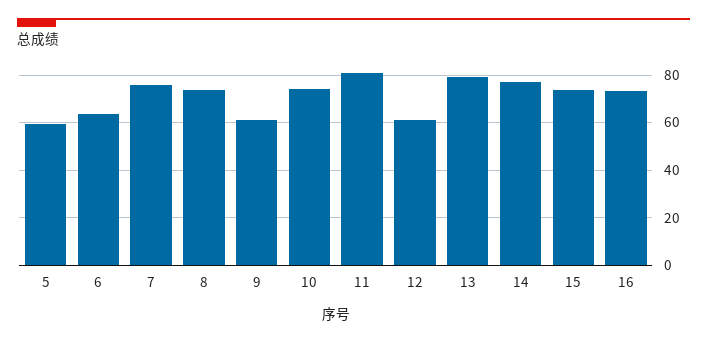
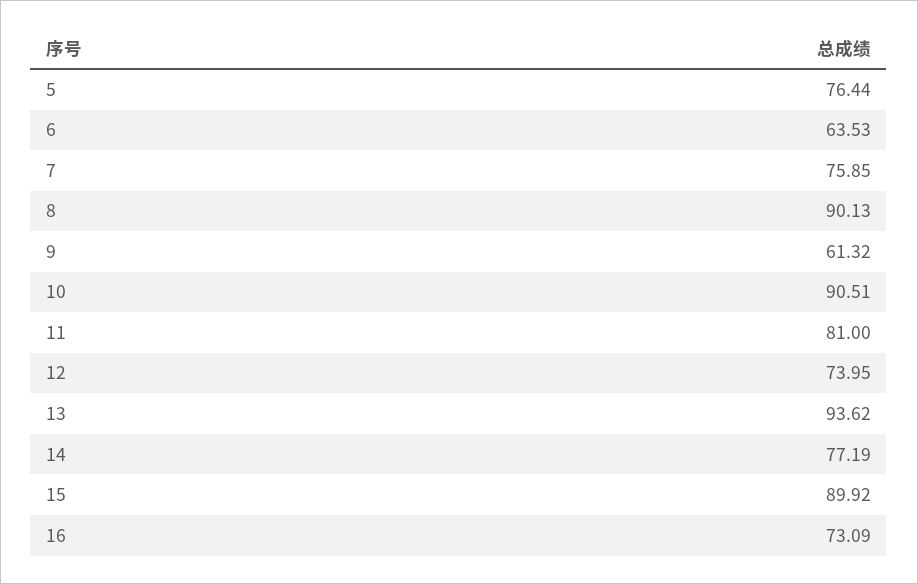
5: 60 -> 76.44
8: 75 -> 90.13
10: 75 -> 90.51
12: 60 -> 73.95
13: 80 -> 93.62
15: 75 -> 89.92

